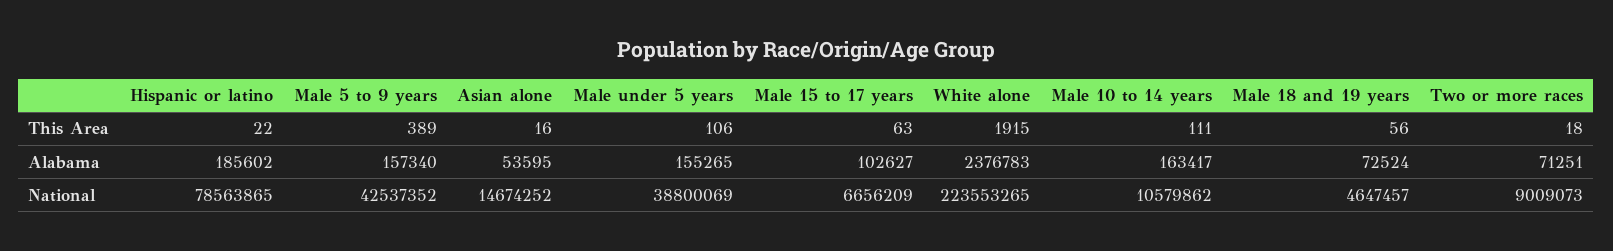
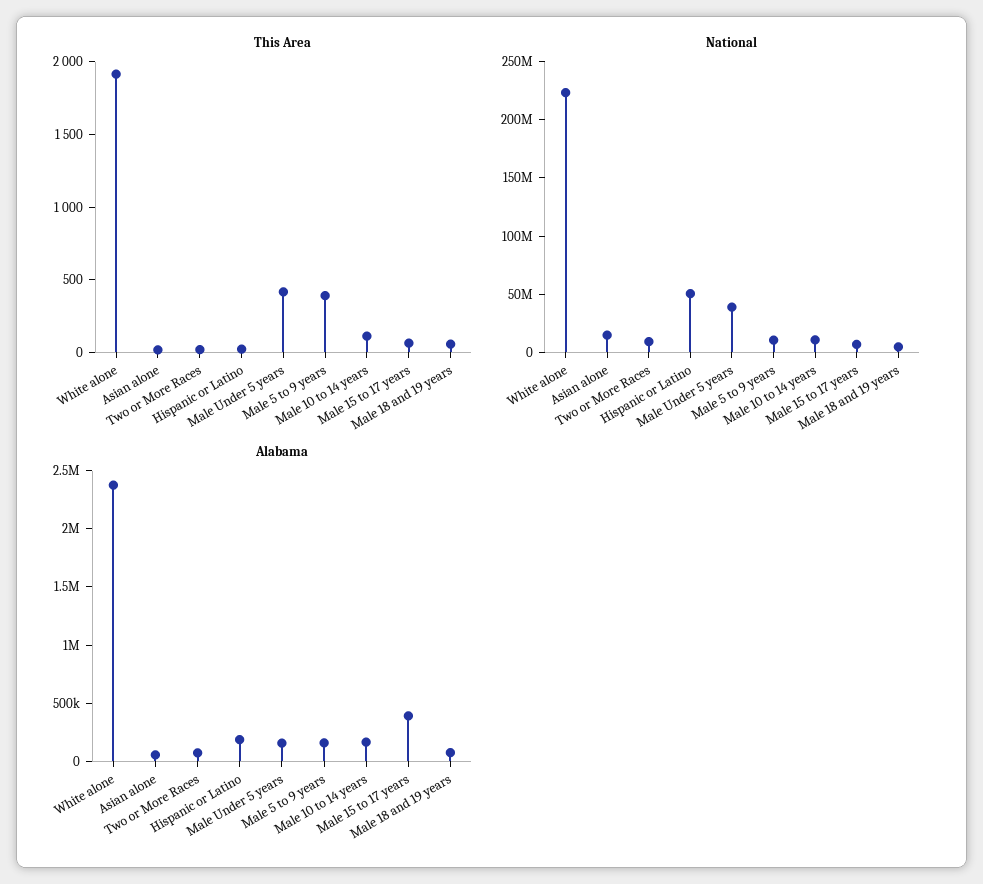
This Area, Male under 5 years: 106 -> 400
Alabama, Male 15 to 17 years: 102627 -> 400000
National, Hispanic or latino: 78563865 -> 50000000
National, Male 5 to 9 years: 42537352 -> 10000000

